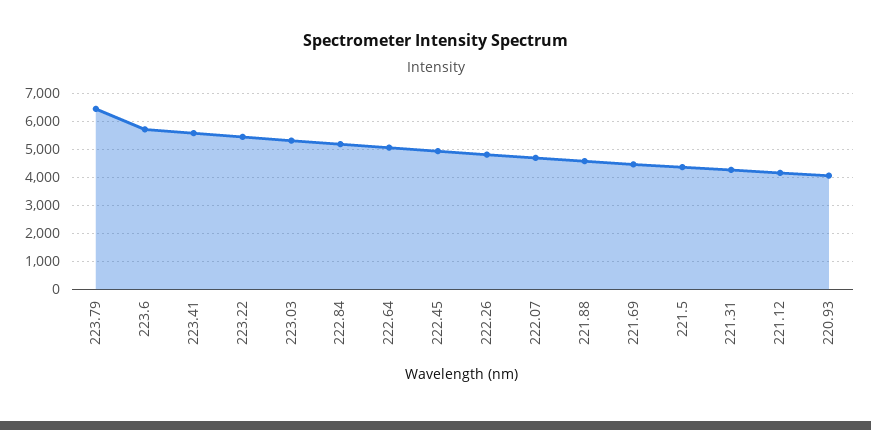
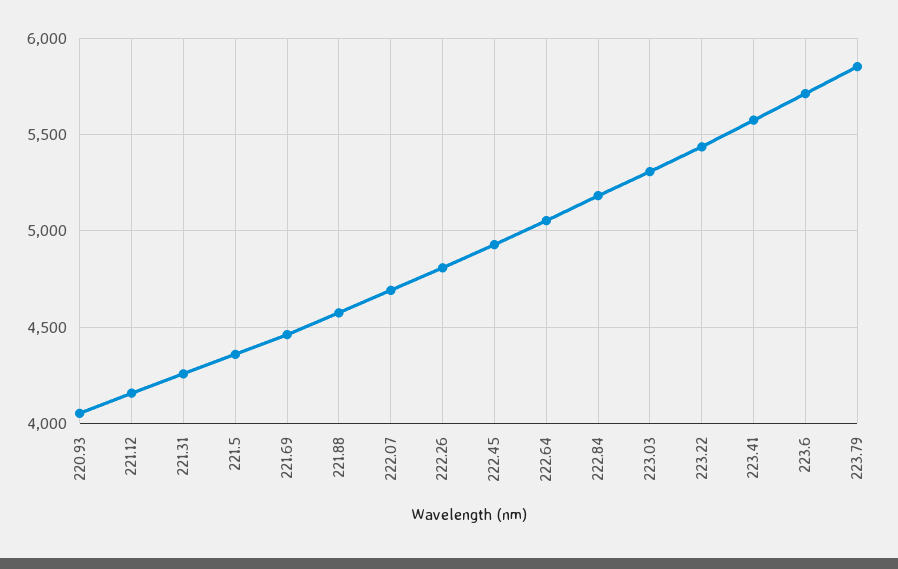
223.79: 6500 -> 5850

